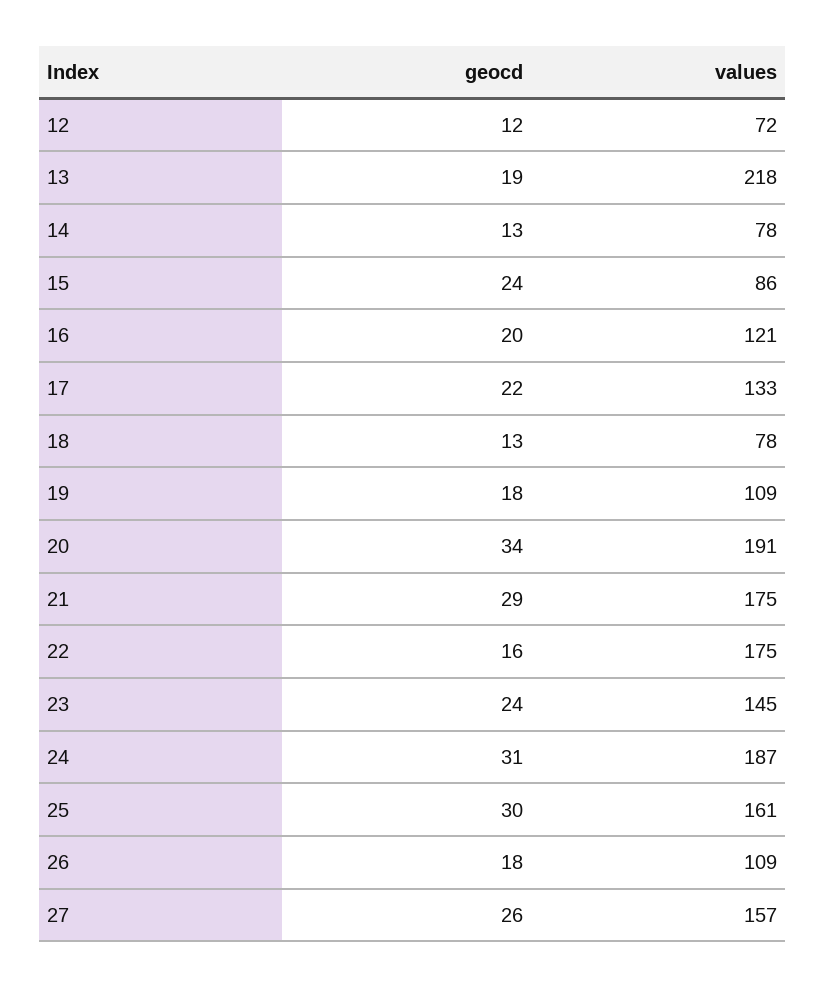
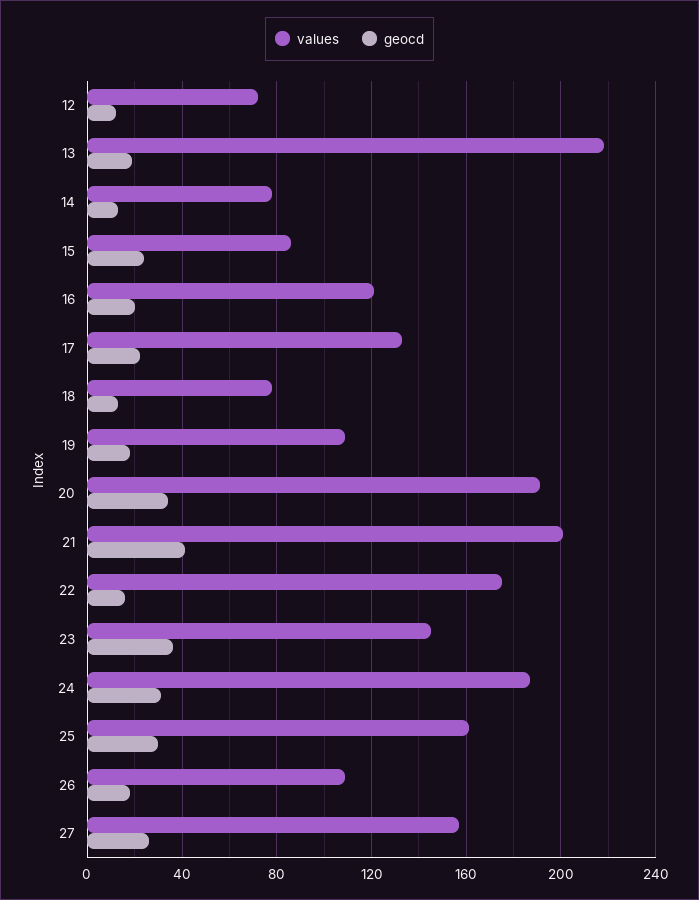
geocd, 21: 29 -> 40
values, 21: 175 -> 200
geocd, 23: 24 -> 35

